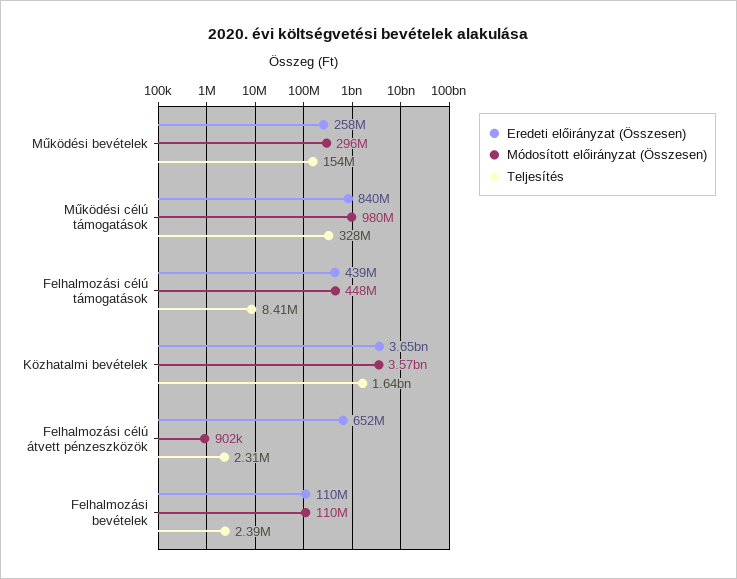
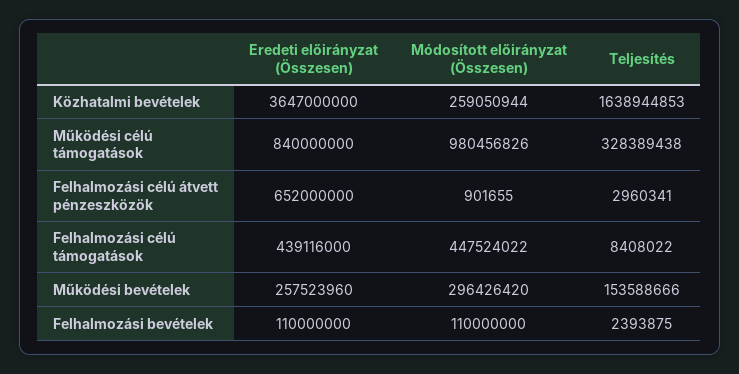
Módosított előirányzat (Összesen), Közhatalmi bevételek: 3570000000 -> 259050944
Teljesítés, Felhalmozási célú átvett pénzeszközök: 2310000 -> 2960341

